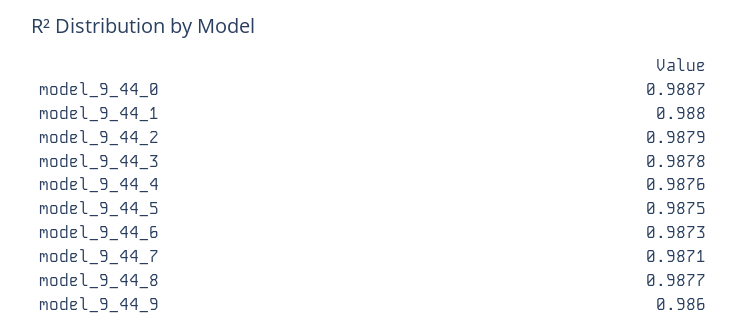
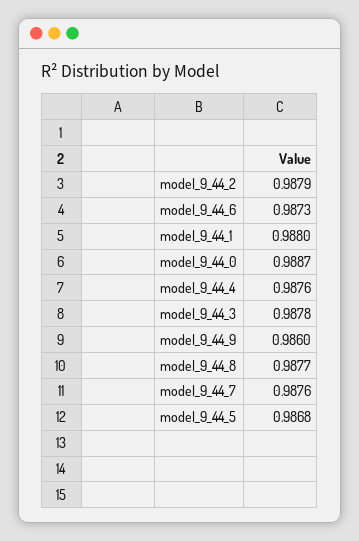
model_9_44_5: 0.9875 -> 0.9868
model_9_44_7: 0.9871 -> 0.9876

